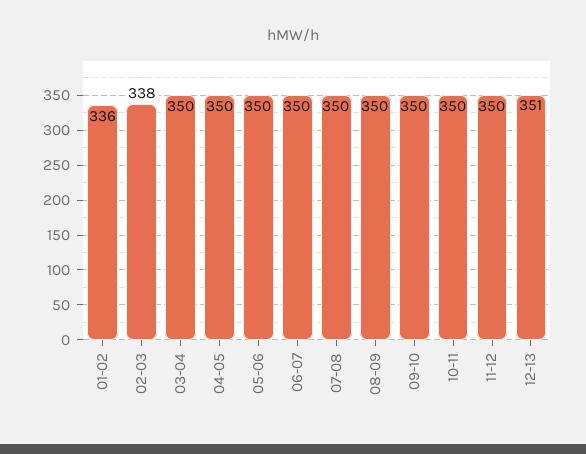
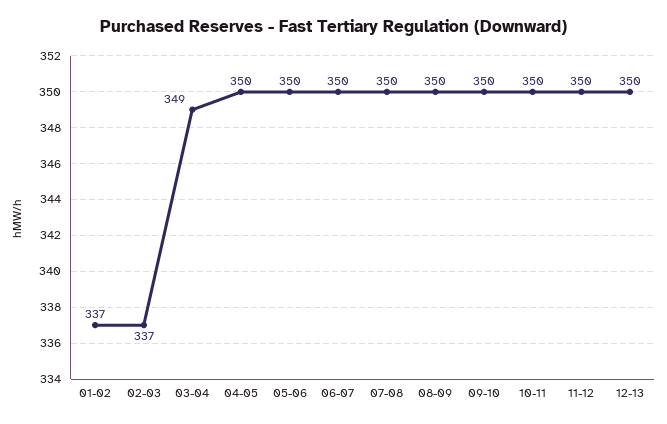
01-02: 336 -> 337
02-03: 338 -> 337
03-04: 350 -> 349
12-13: 351 -> 350

